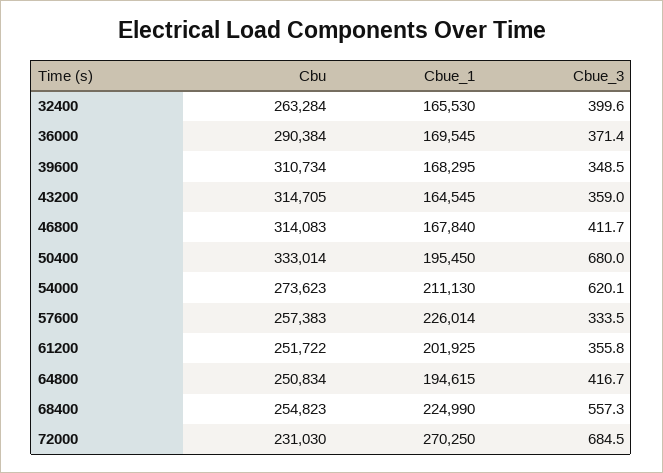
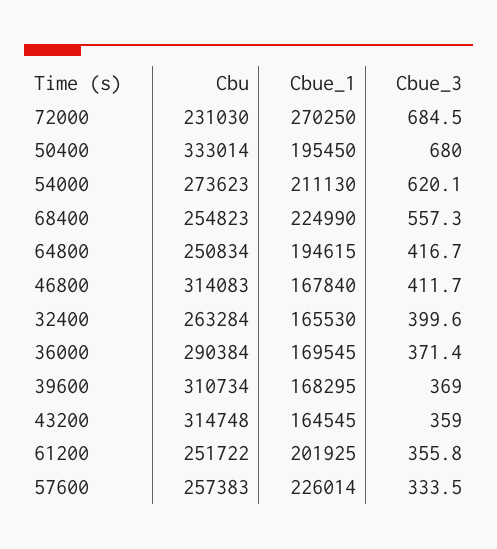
Cbue_3, 39600: 348.5 -> 369
Cbu, 43200: 314705 -> 314748

